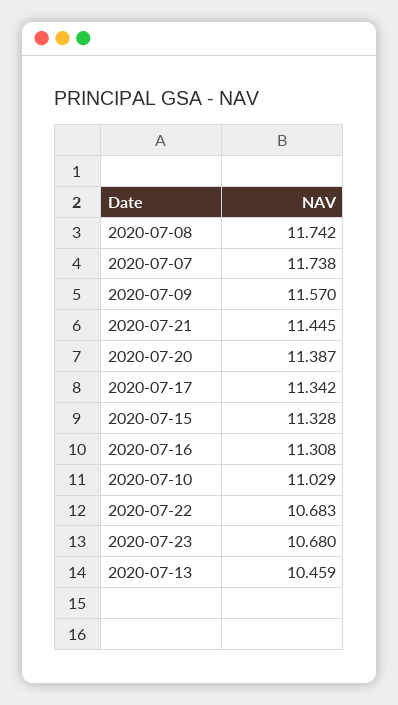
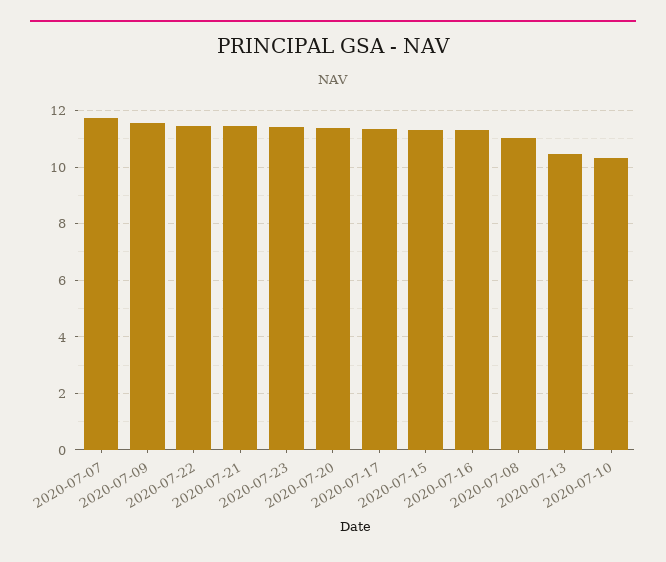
2020-07-08: 11.742 -> 11
2020-07-10: 11.029 -> 10.25
2020-07-22: 10.683 -> 11.5
2020-07-23: 10.68 -> 11.5

